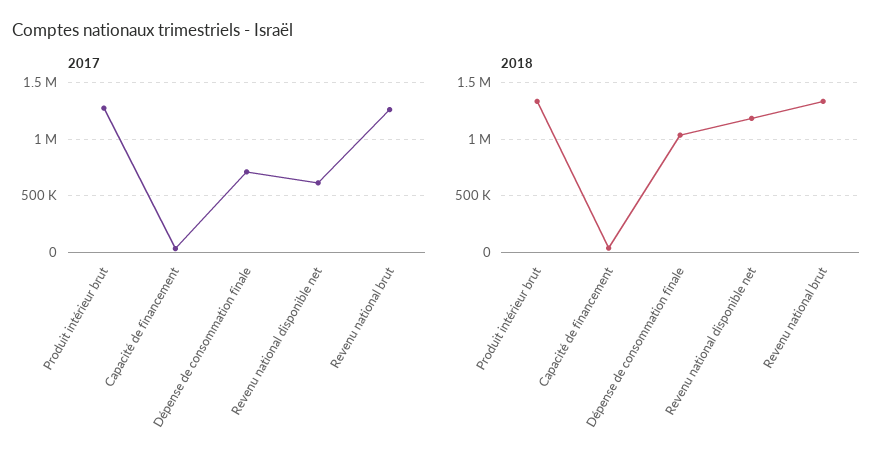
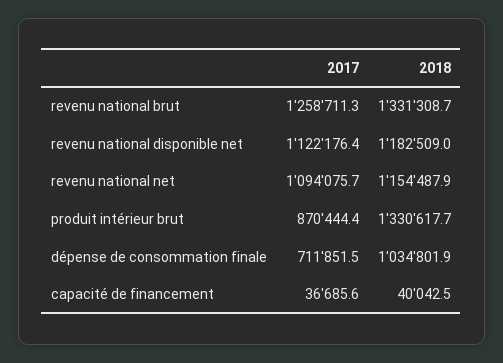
2017, Produit intérieur brut: 1300000 -> 870444.4
2017, Revenu national disponible net: 600000 -> 1122176.4
2017, revenu national net: none -> 1094075.7
2018, revenu national net: none -> 1154487.9

